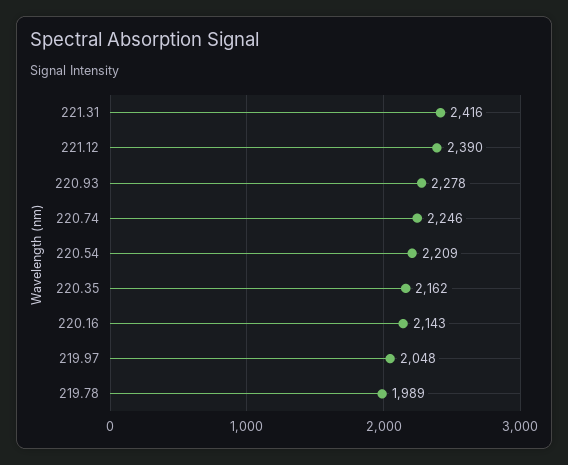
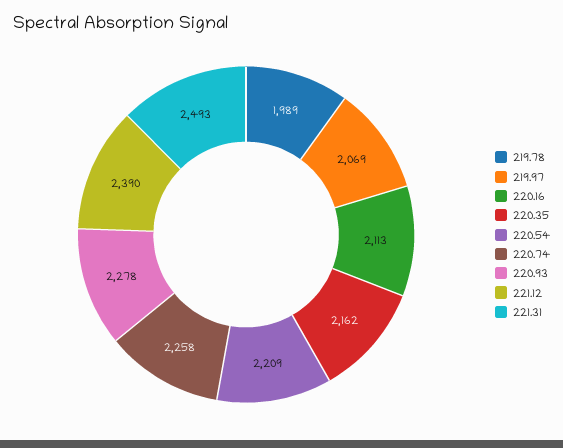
221.31: 2416 -> 2493
220.74: 2246 -> 2258
220.16: 2143 -> 2113
219.97: 2048 -> 2069

